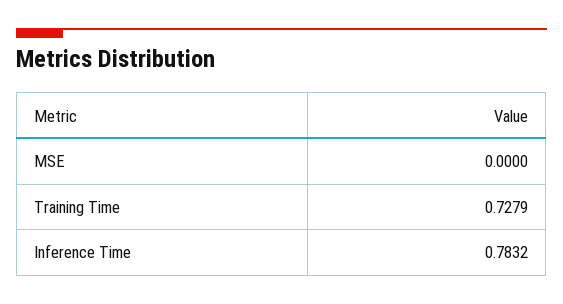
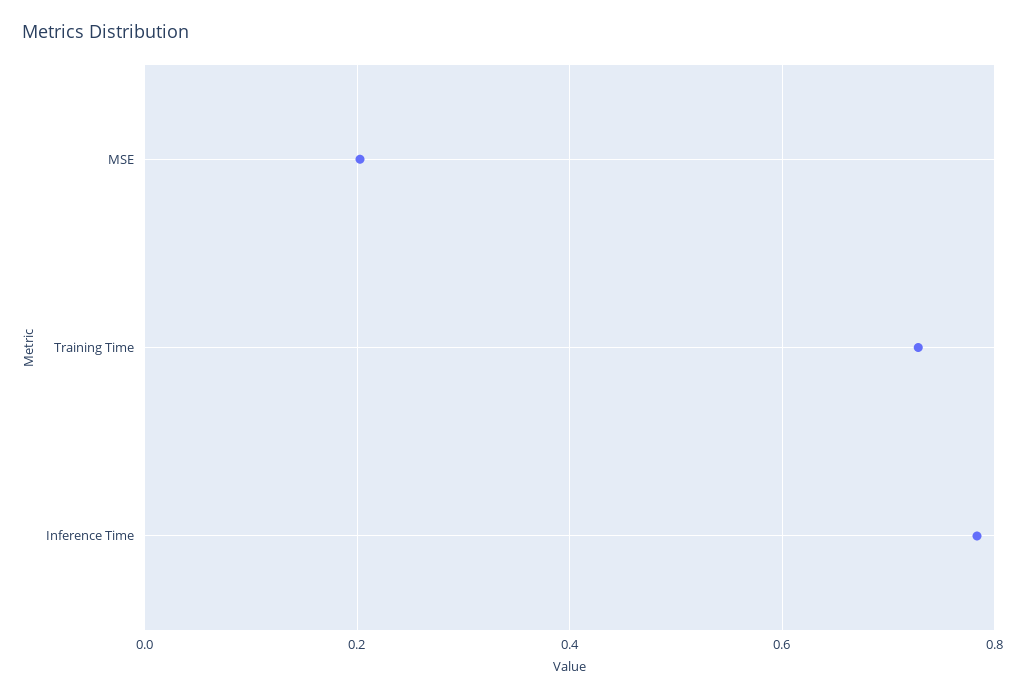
MSE: 0 -> 0.2

